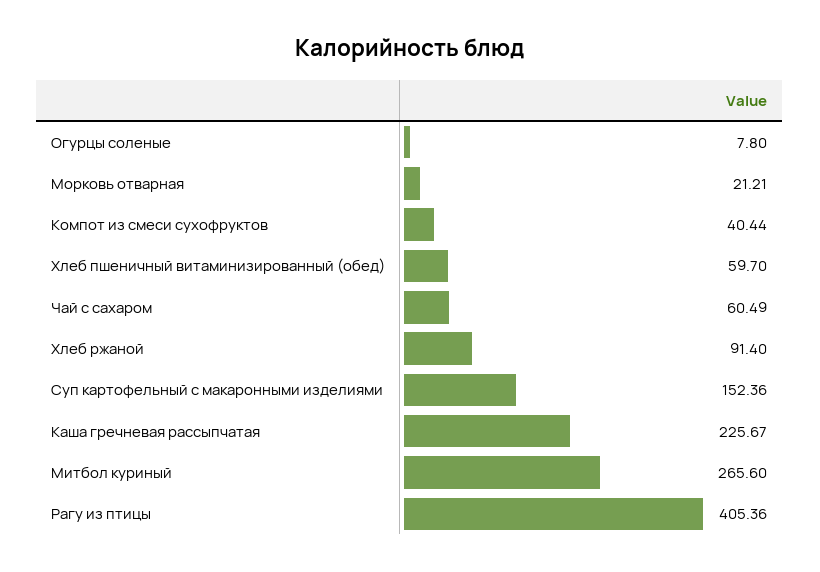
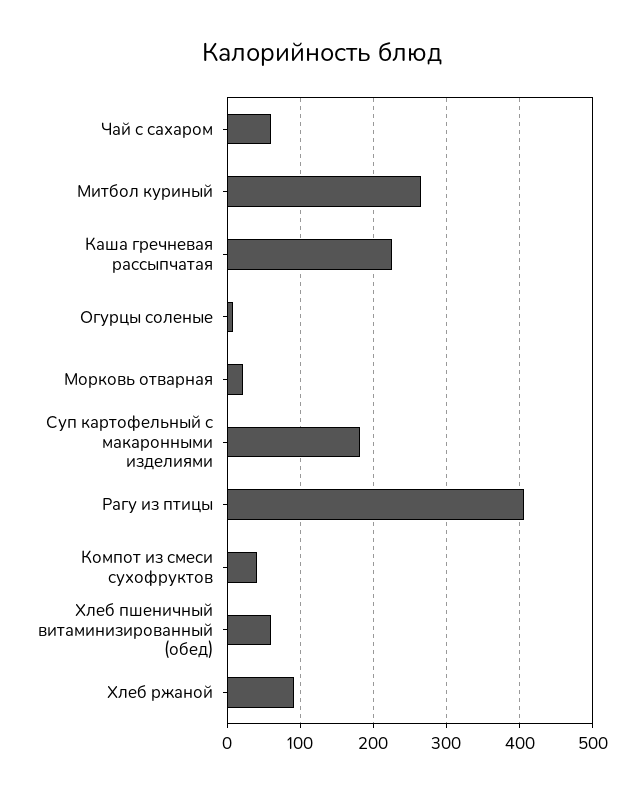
Суп картофельный с макаронными изделиями: 152.36 -> 180

